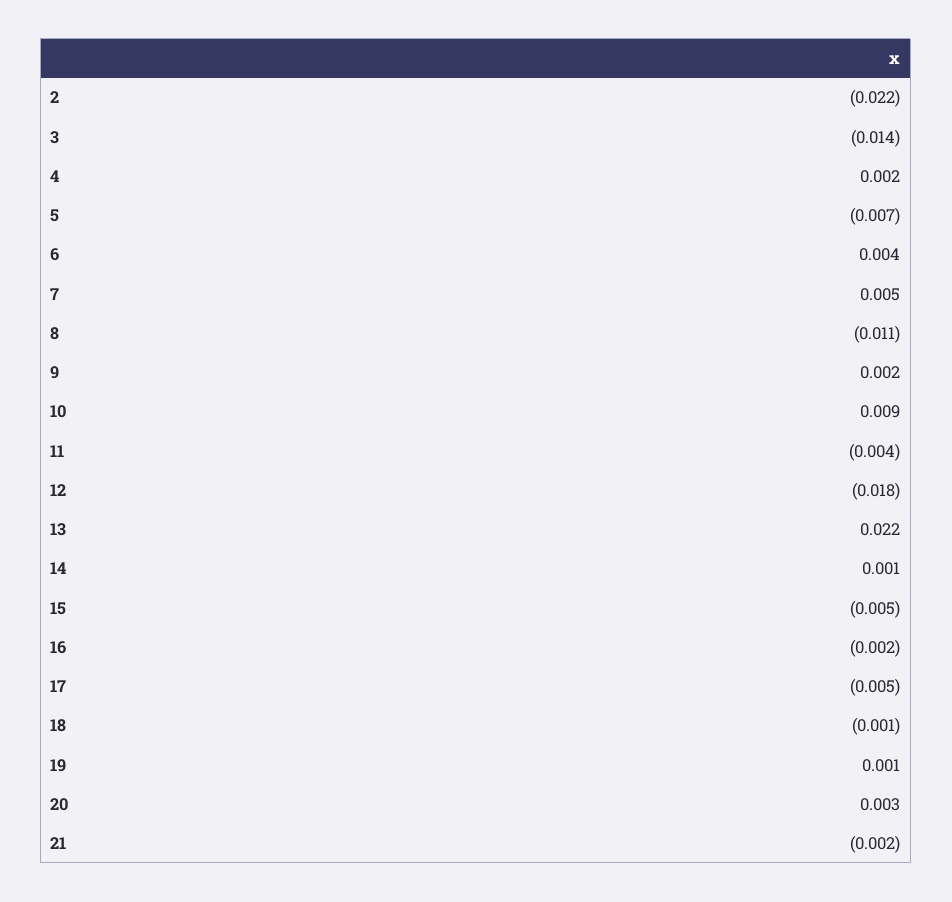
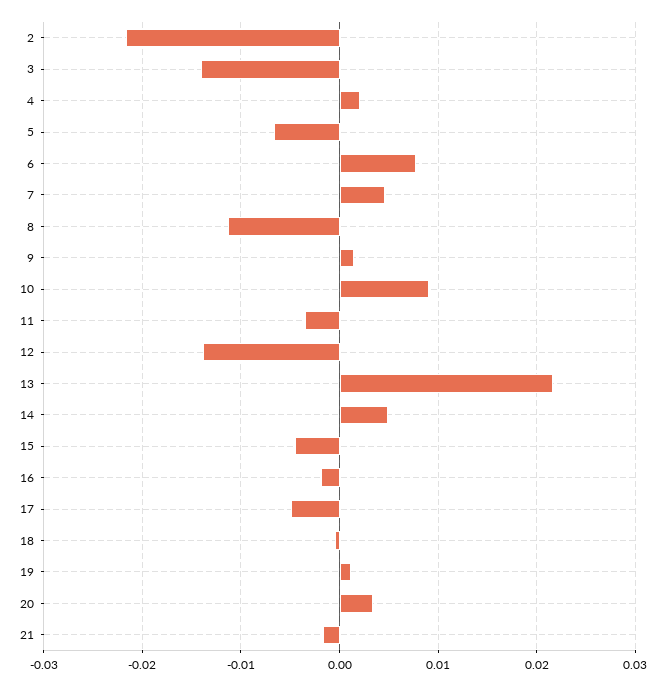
6: 0.004 -> 0.008
12: -0.018 -> -0.014
14: 0.001 -> 0.005

